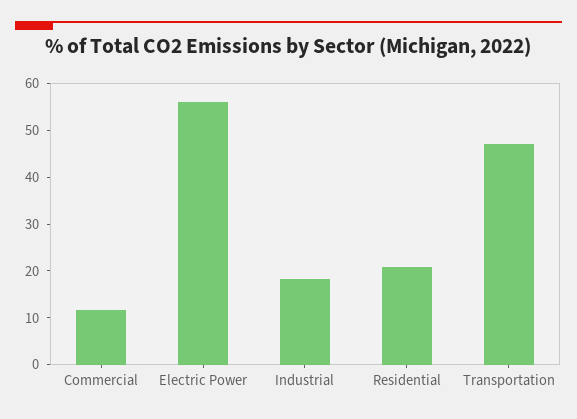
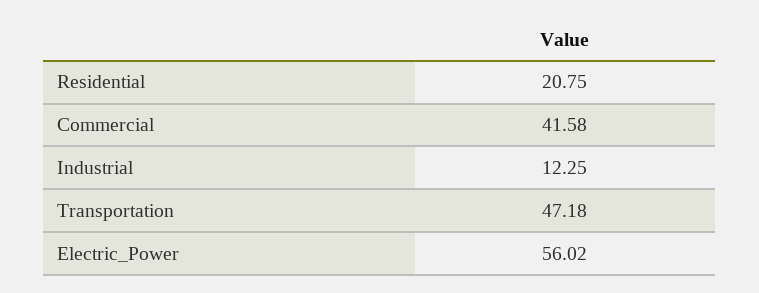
Commercial: 12 -> 41.58
Industrial: 18 -> 12.25

